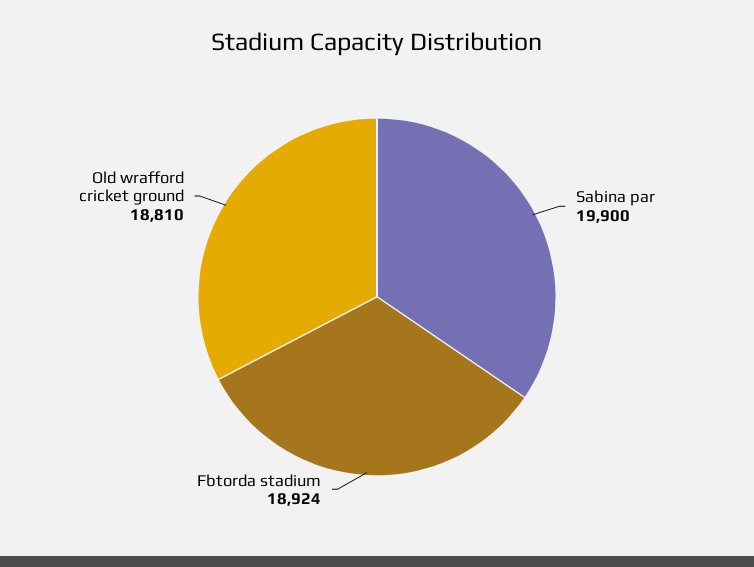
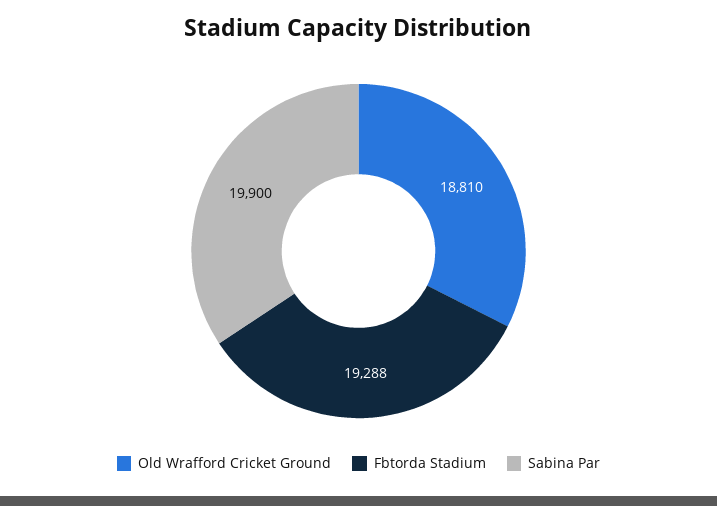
Fbtorda stadium: 18924 -> 19288

